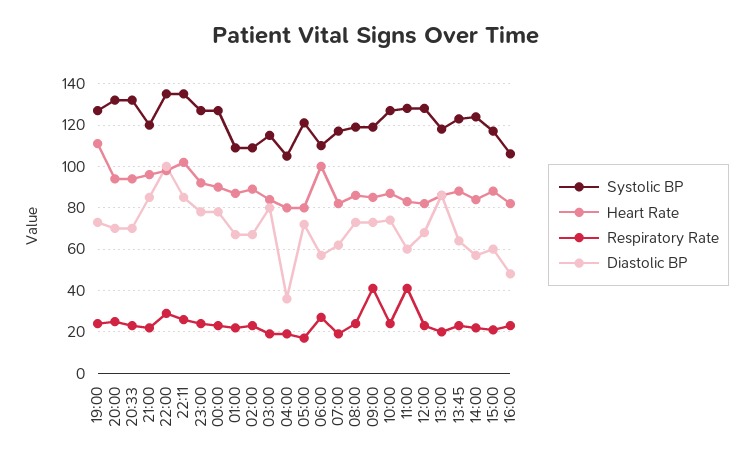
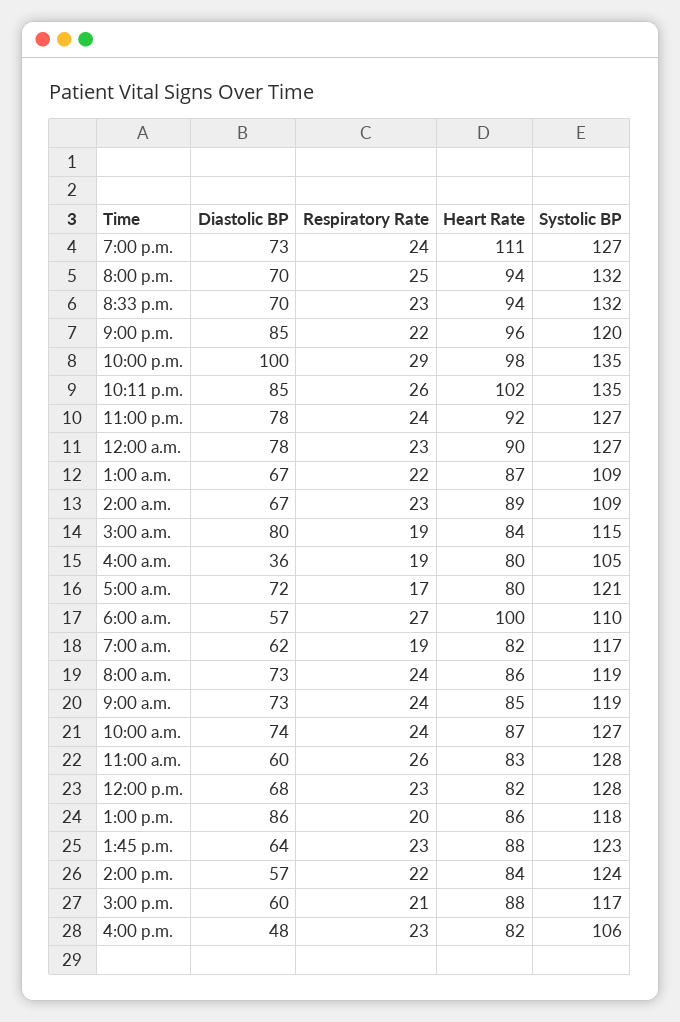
Respiratory Rate, 09:00: 40 -> 24
Respiratory Rate, 11:00: 40 -> 26

